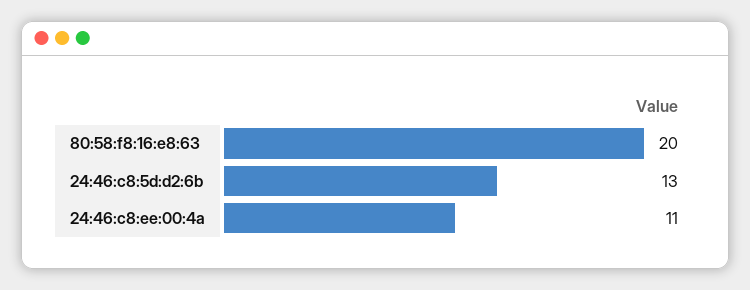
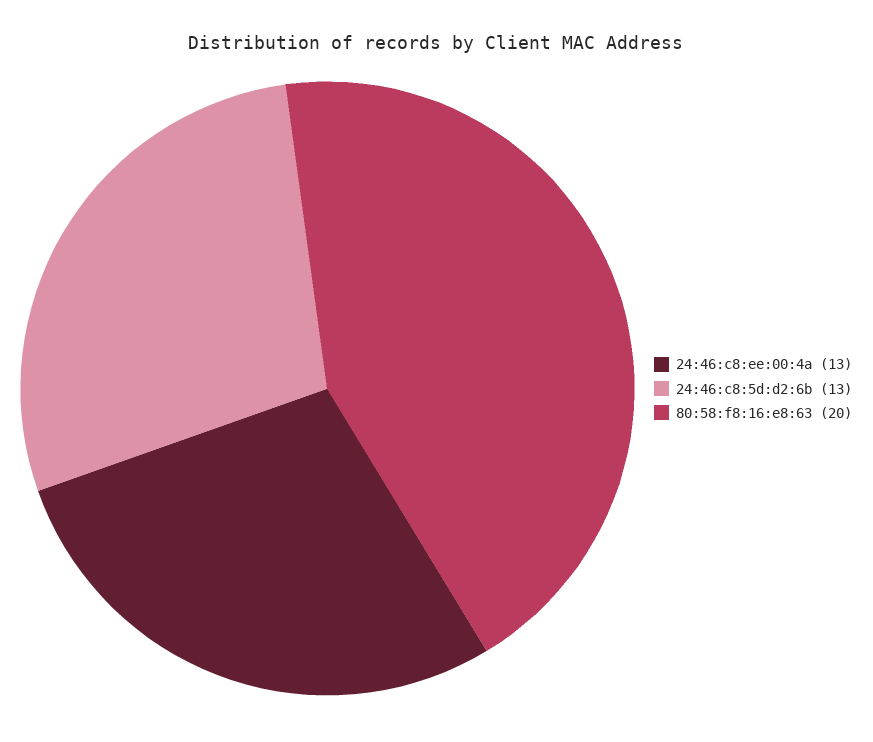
24:46:c8:ee:00:4a: 11 -> 13

